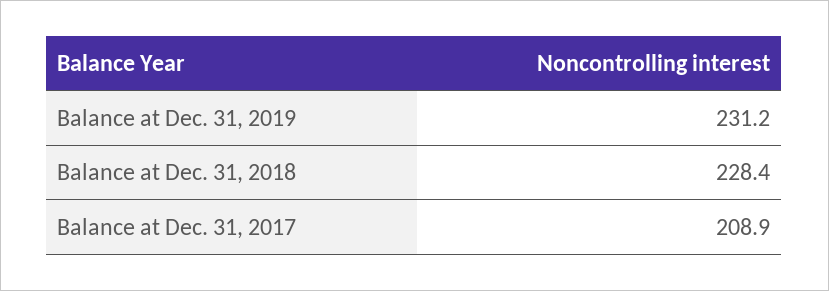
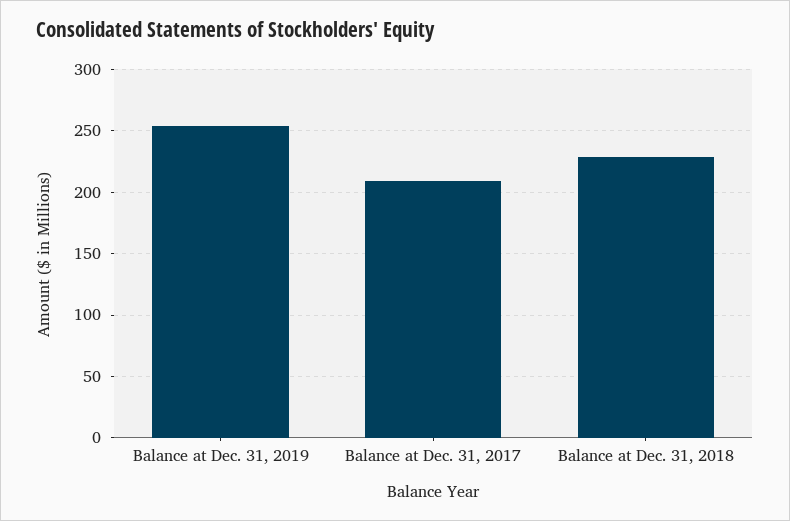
Balance at Dec. 31, 2019: 231.2 -> 255

